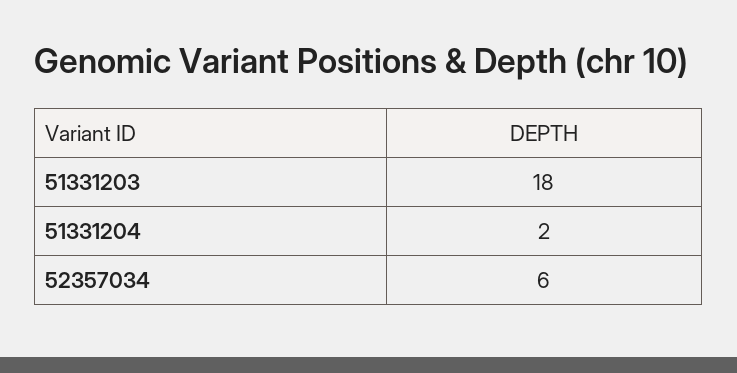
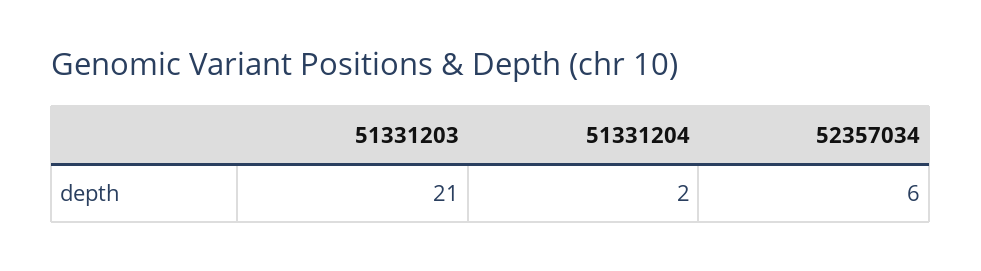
51331203: 18 -> 21

